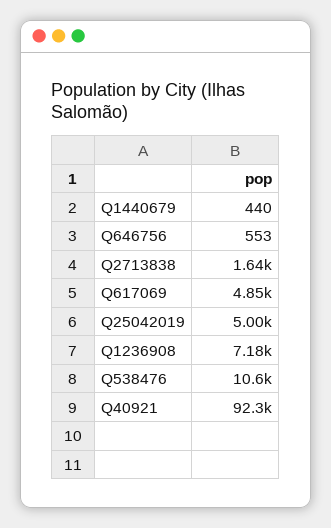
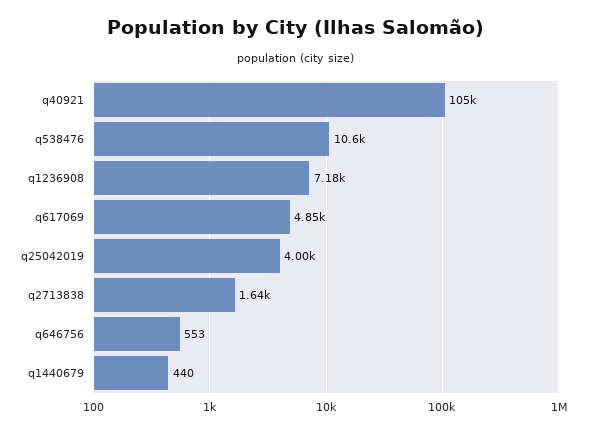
Q25042019: 5000 -> 4000
Q40921: 92300 -> 105000

